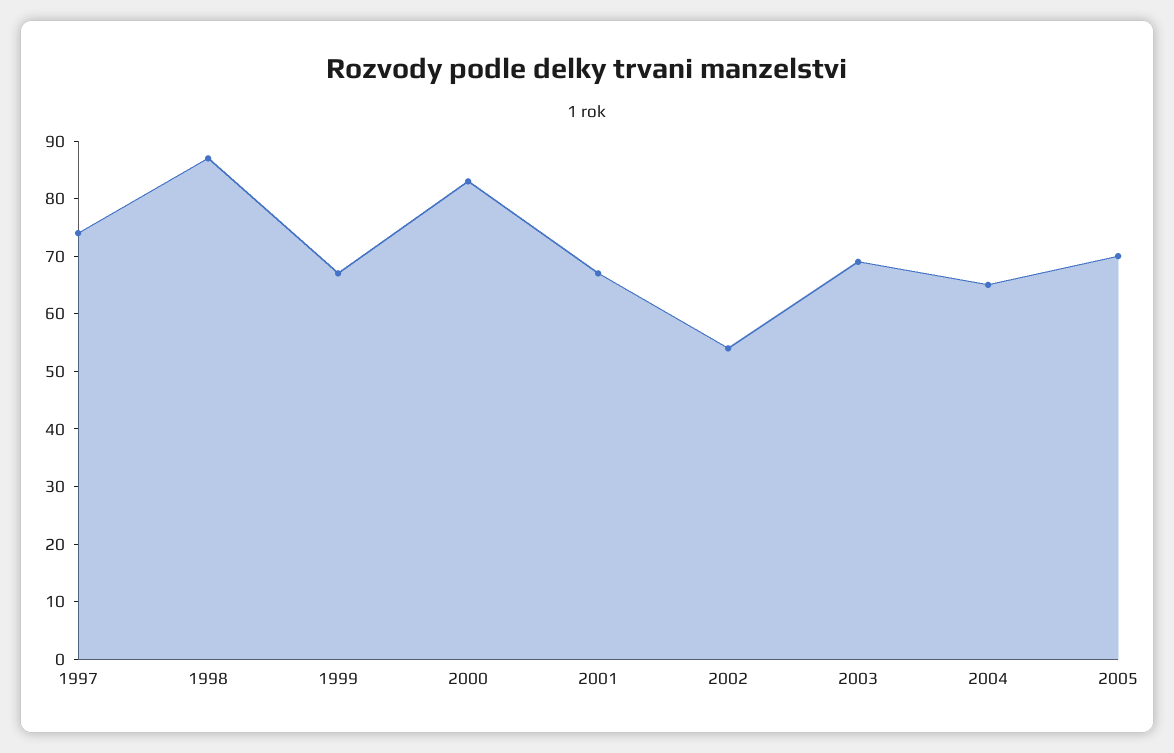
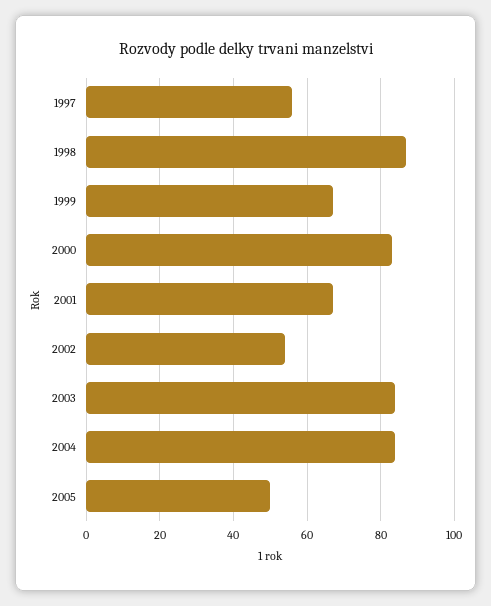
1997: 75 -> 55
2003: 70 -> 85
2004: 65 -> 85
2005: 70 -> 50

